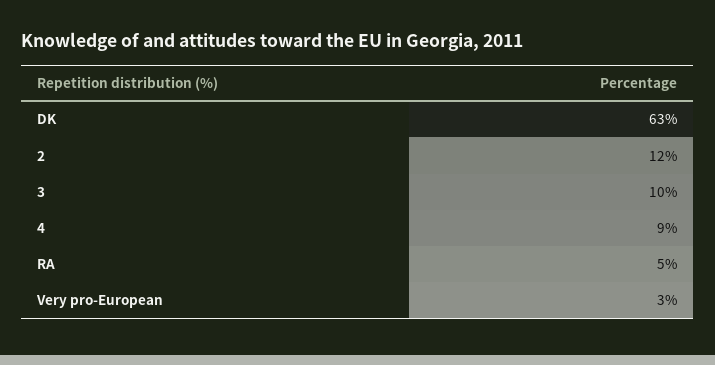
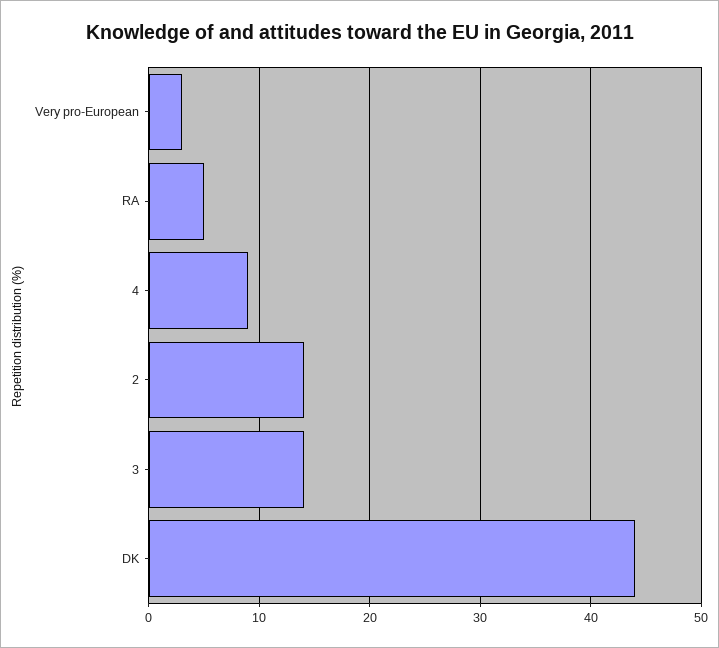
DK: 63 -> 44
2: 12 -> 14
3: 10 -> 14

